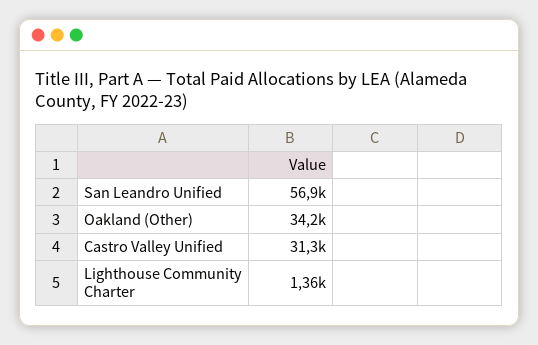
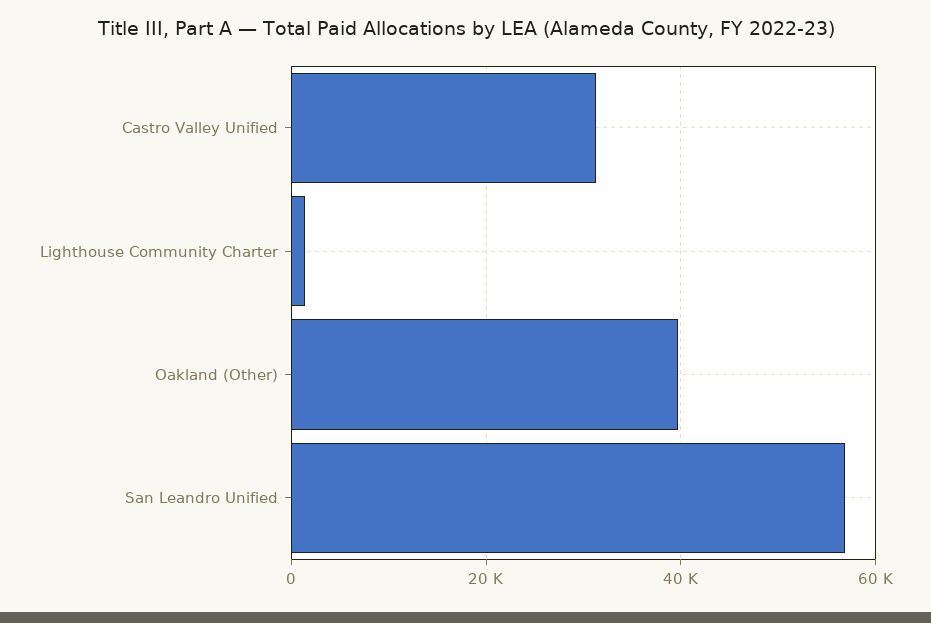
Oakland (Other): 34200 -> 40000

